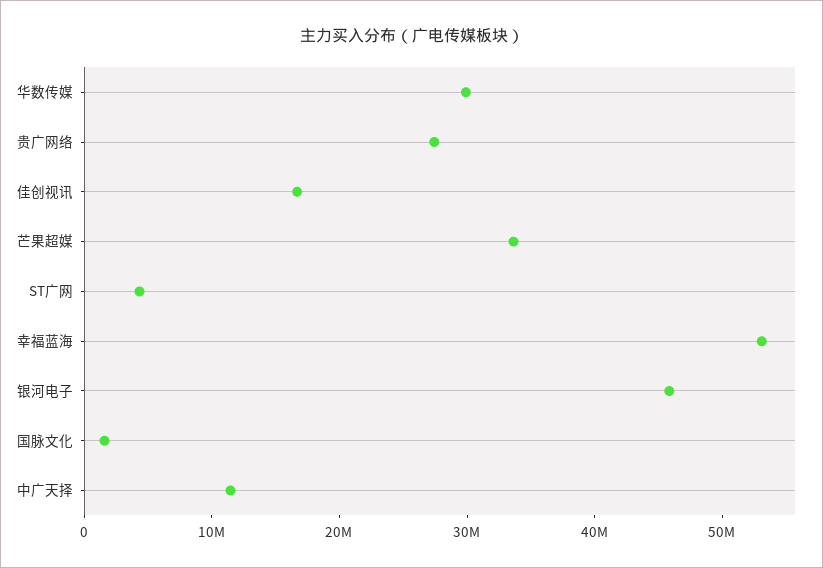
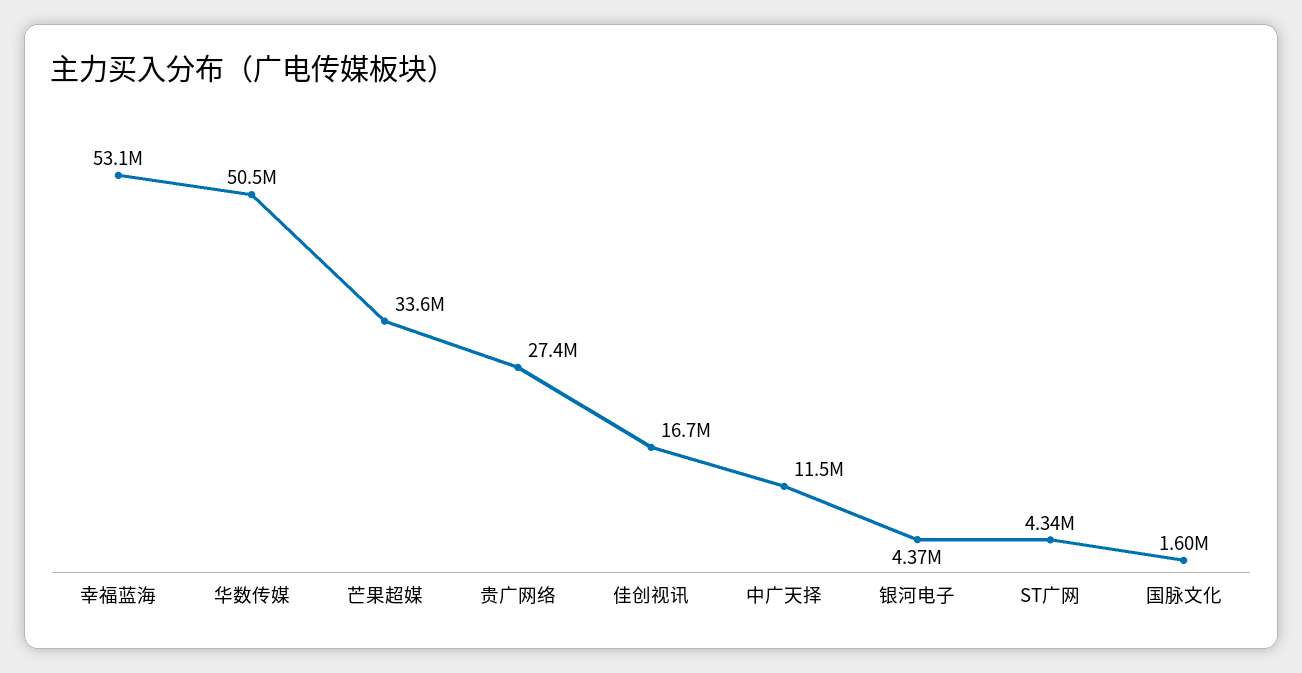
华数传媒: 30000000 -> 50500000
银河电子: 46000000 -> 4370000

